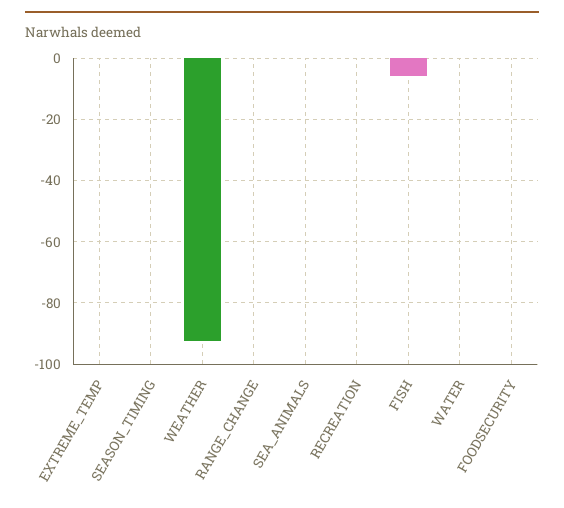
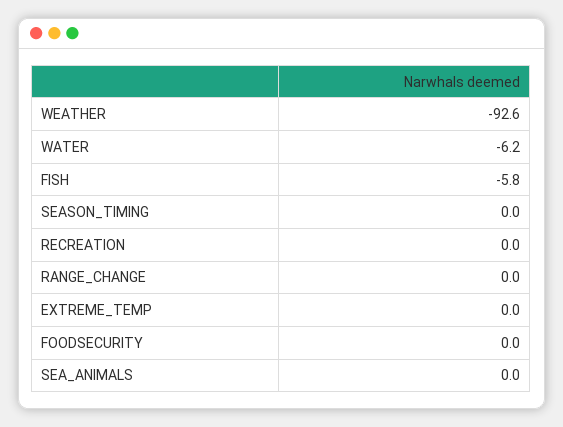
WATER: 0 -> -6.2

